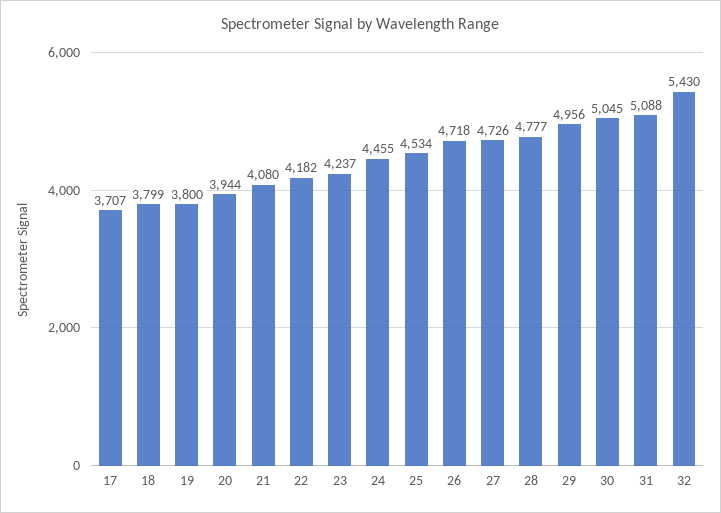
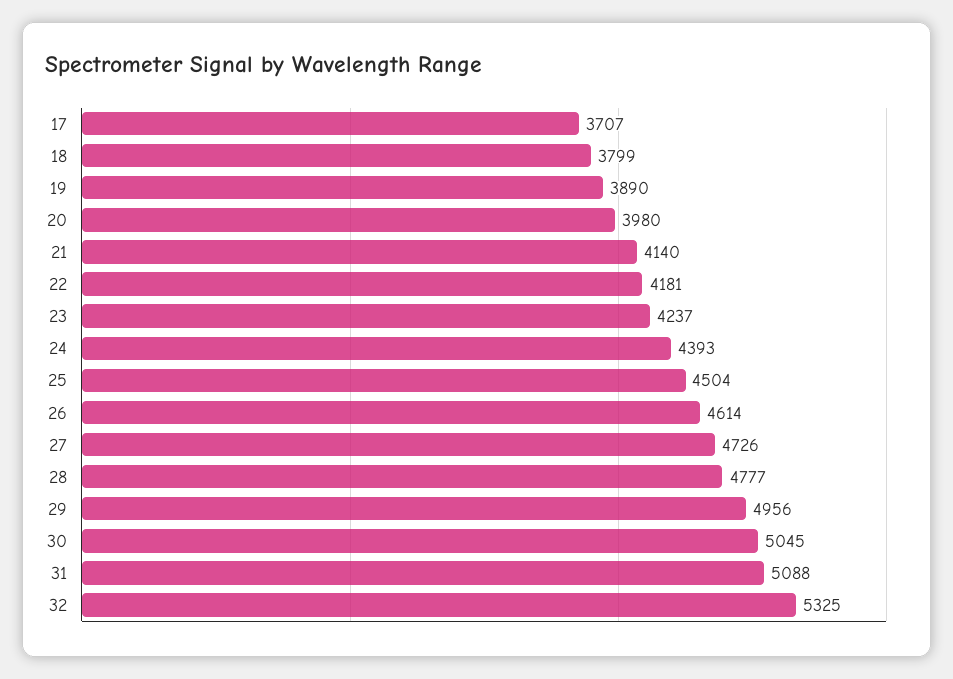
19: 3800 -> 3890
20: 3944 -> 3980
21: 4080 -> 4140
22: 4182 -> 4181
24: 4455 -> 4393
25: 4534 -> 4504
26: 4718 -> 4614
32: 5430 -> 5325

